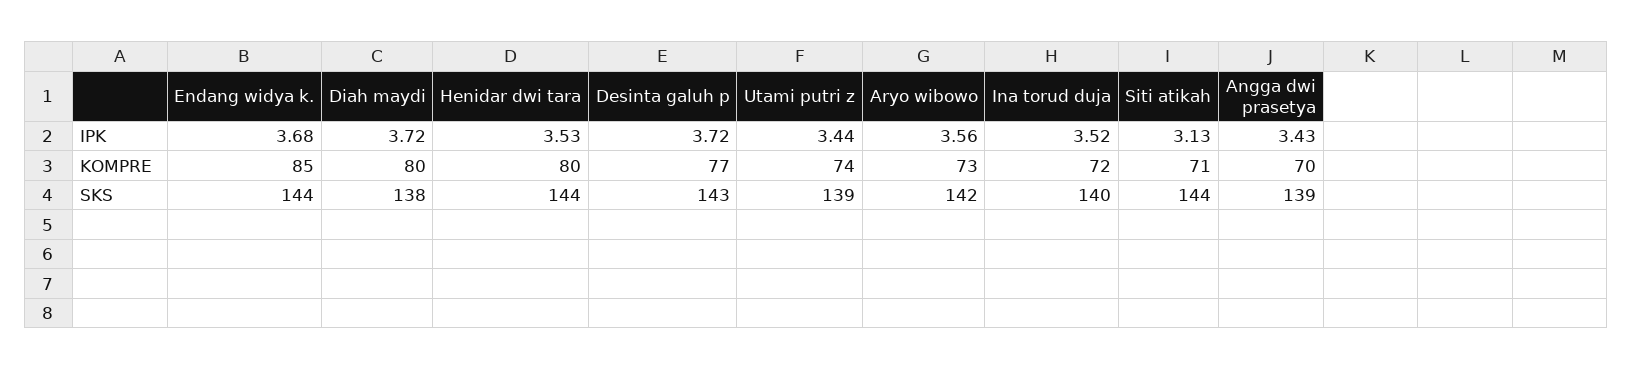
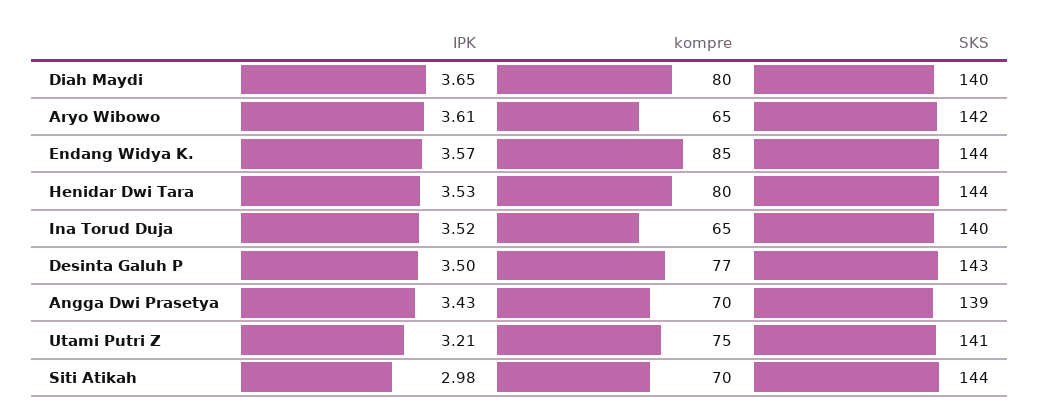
Endang widya k., IPK: 3.68 -> 3.57
Diah maydi, IPK: 3.72 -> 3.65
Desinta galuh p, IPK: 3.72 -> 3.5
Utami putri z, IPK: 3.44 -> 3.21
Aryo wibowo, IPK: 3.56 -> 3.61
Siti atikah, IPK: 3.13 -> 2.98
Utami putri z, KOMPRE: 74 -> 75
Aryo wibowo, KOMPRE: 73 -> 65
Ina torud duja, KOMPRE: 72 -> 65
Siti atikah, KOMPRE: 71 -> 70
Diah maydi, SKS: 138 -> 140
Utami putri z, SKS: 139 -> 141

